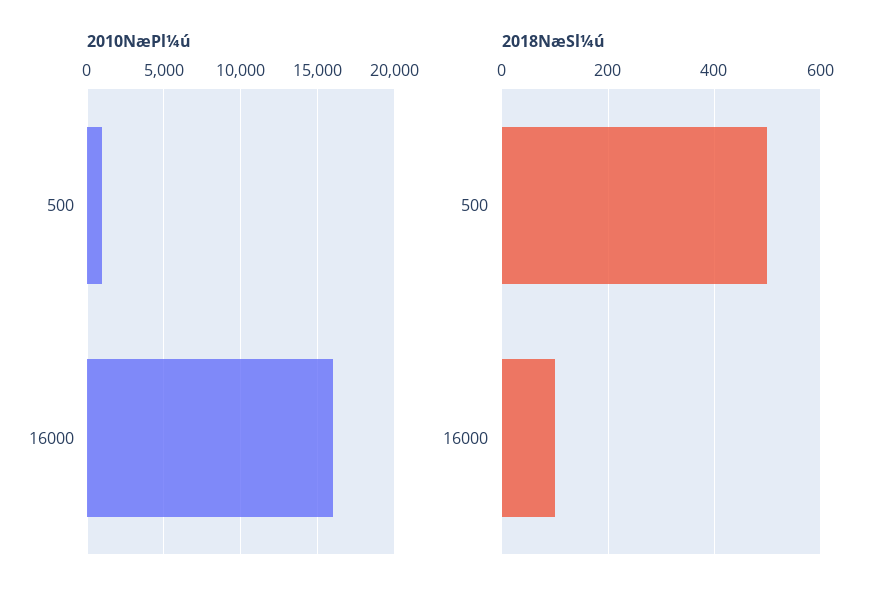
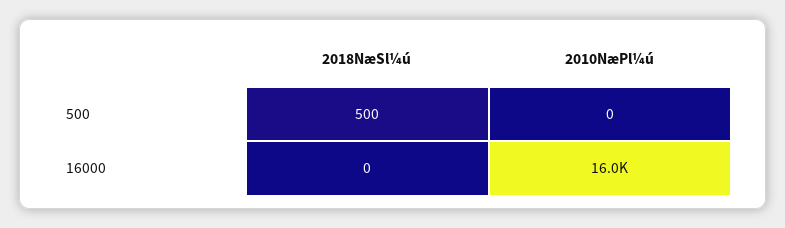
2010NæPl¼ú, 500: 1000 -> 0
2018NæSl¼ú, 16000: 100 -> 0

